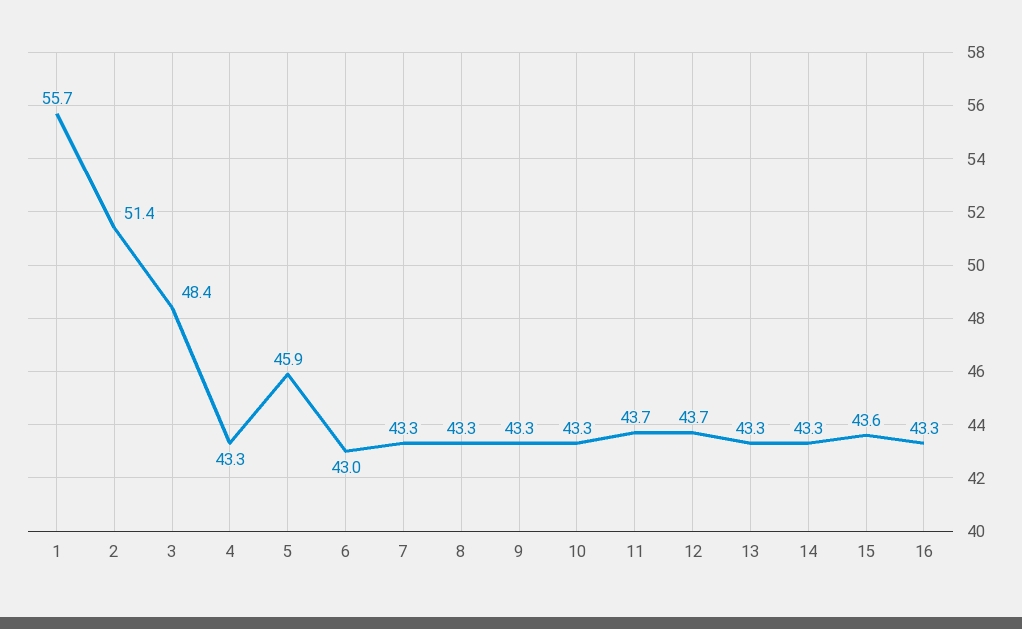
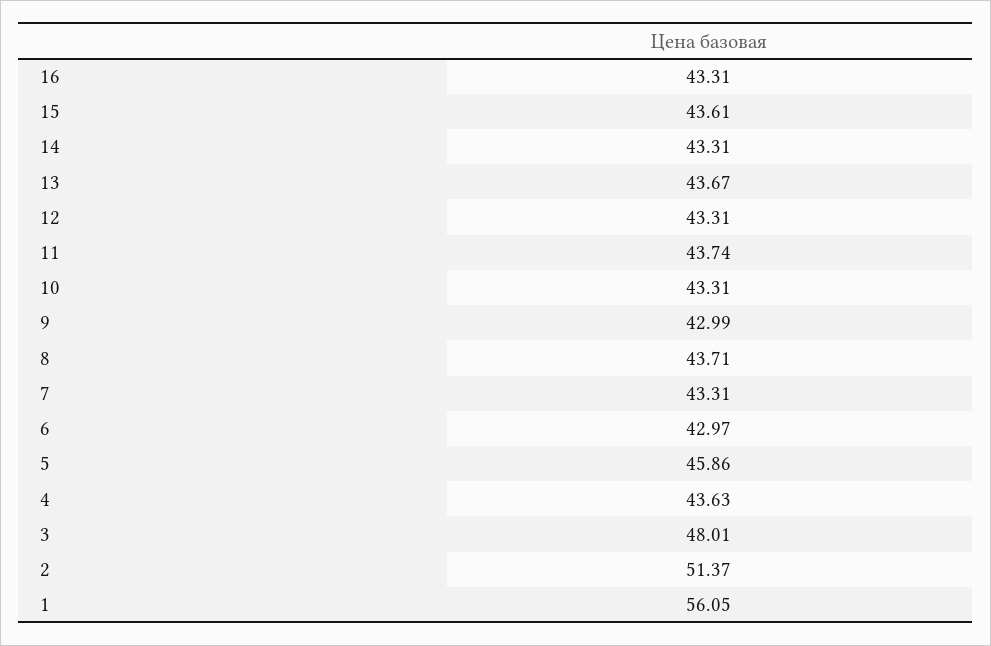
1: 55.7 -> 56.05
3: 48.4 -> 48.01
4: 43.3 -> 43.63
8: 43.3 -> 43.71
9: 43.3 -> 42.99
12: 43.7 -> 43.31
13: 43.3 -> 43.67

